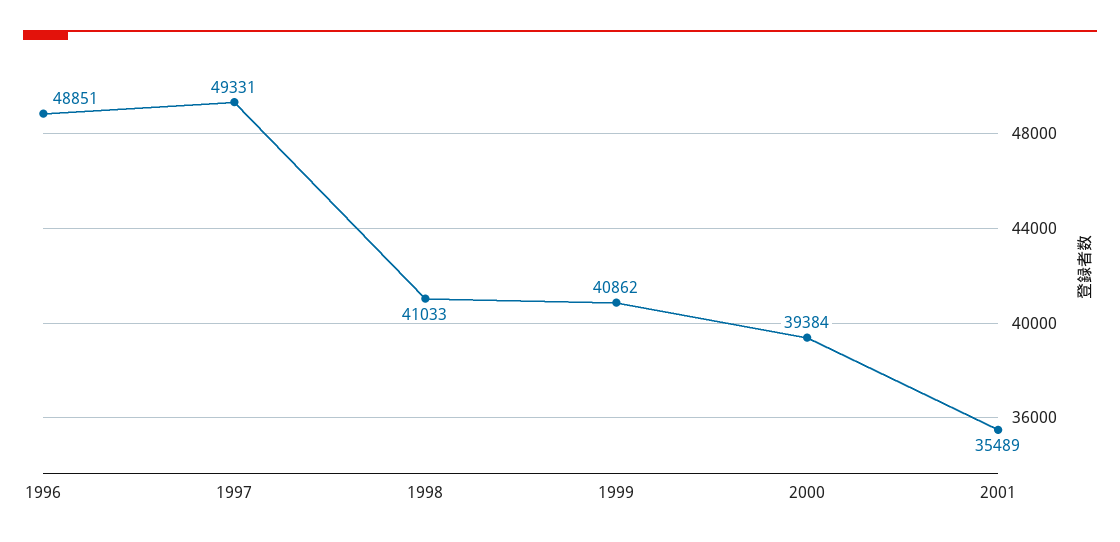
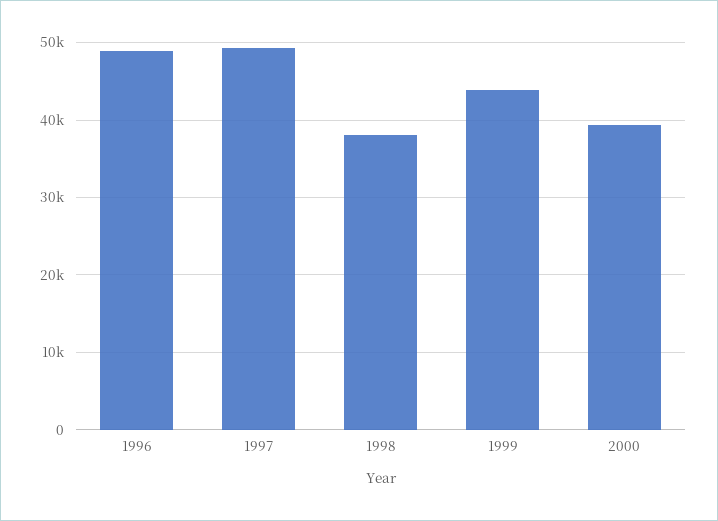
1998: 41033 -> 38000
1999: 40862 -> 44000
2001: 35489 -> none

